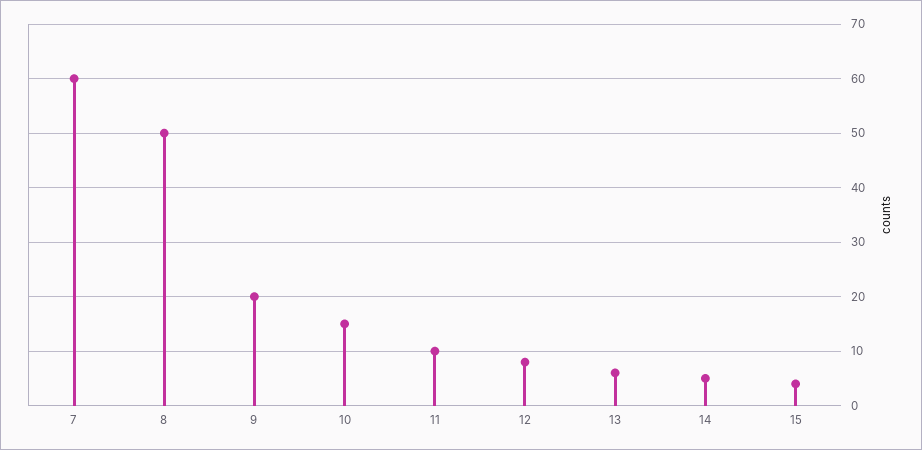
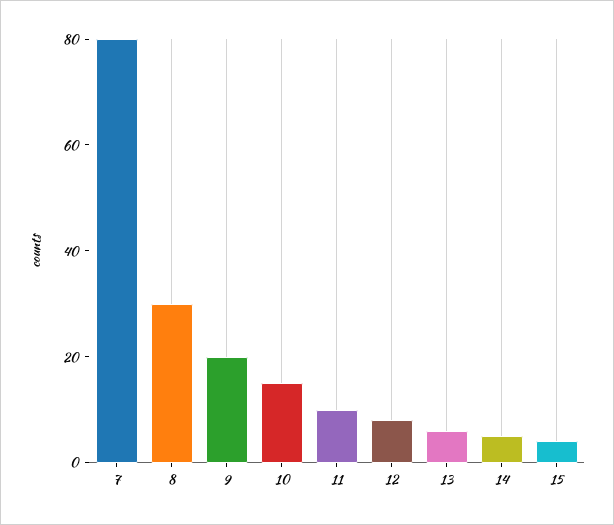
7: 60 -> 80
8: 50 -> 30

